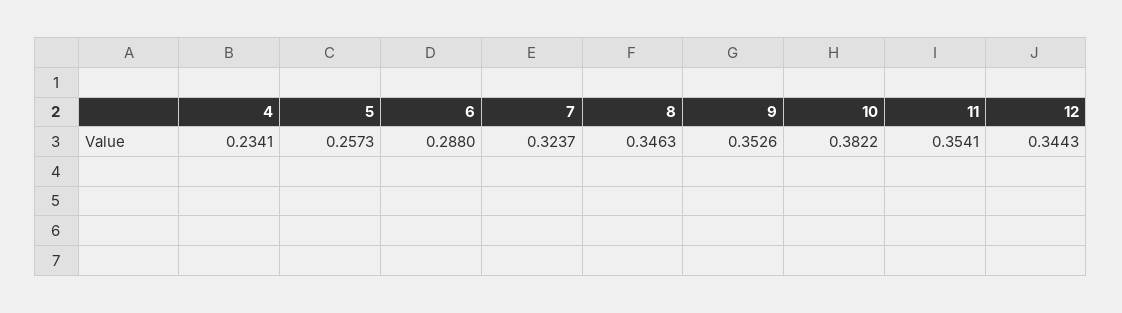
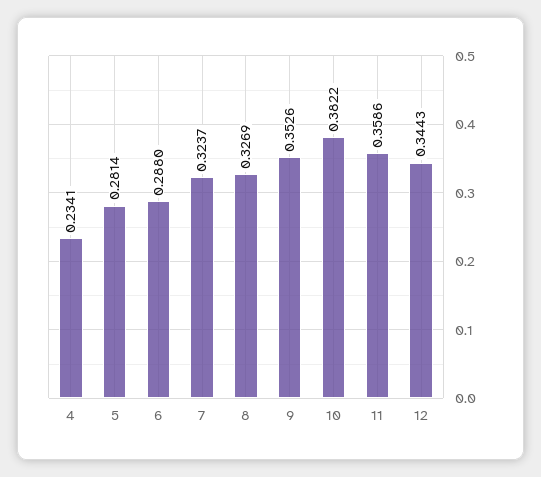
5: 0.2573 -> 0.2814
8: 0.3463 -> 0.3269
11: 0.3541 -> 0.3586

